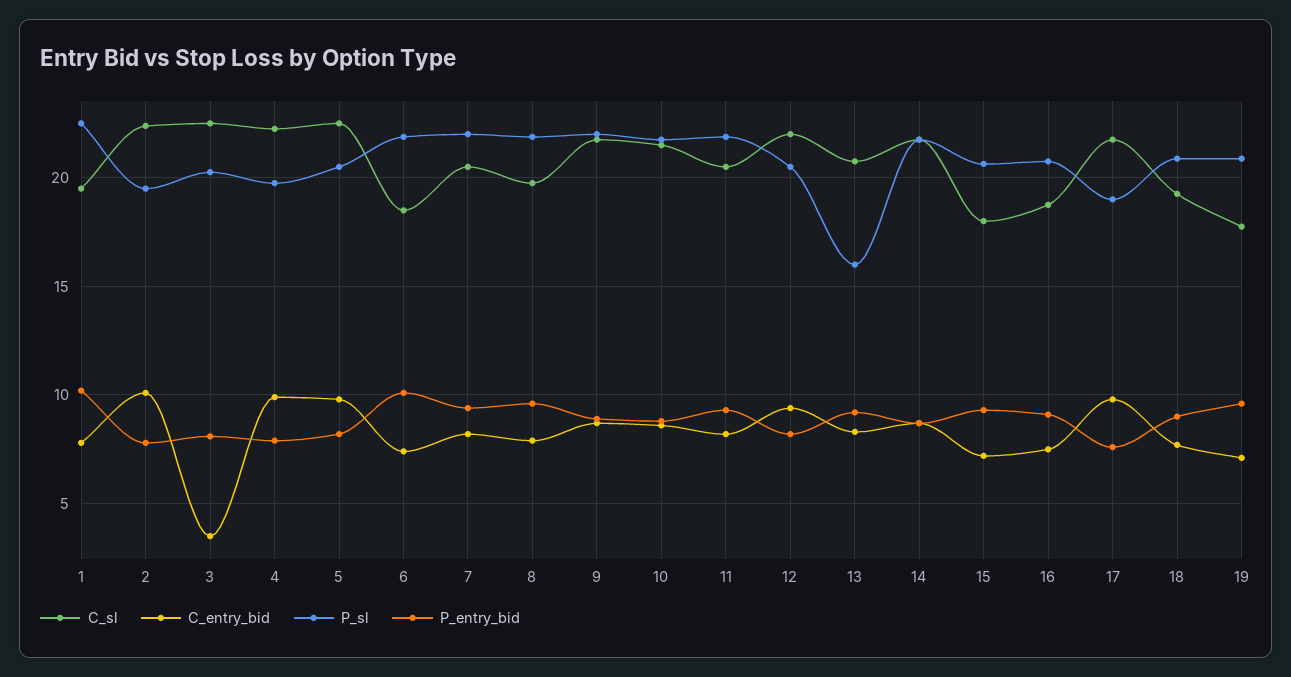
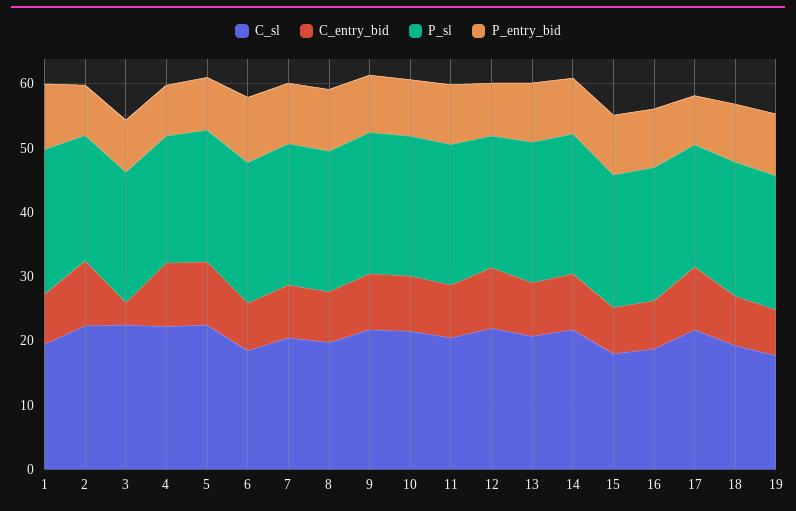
P_sl, 13: 16 -> 22

